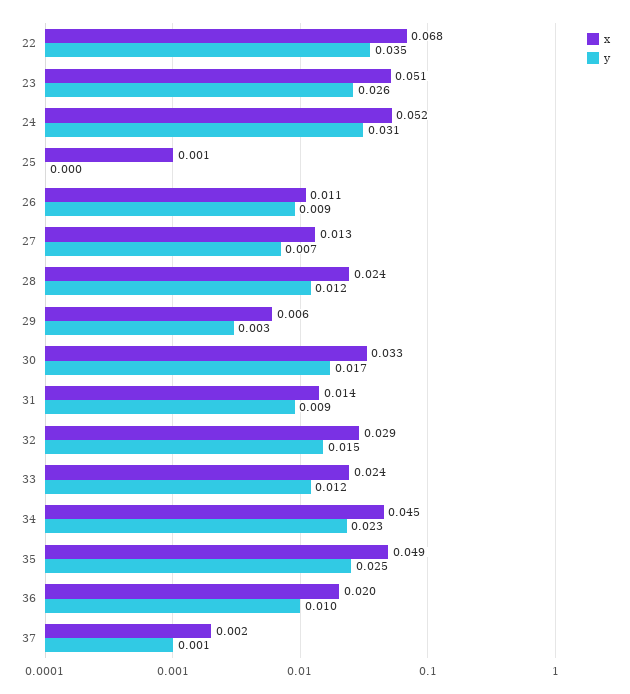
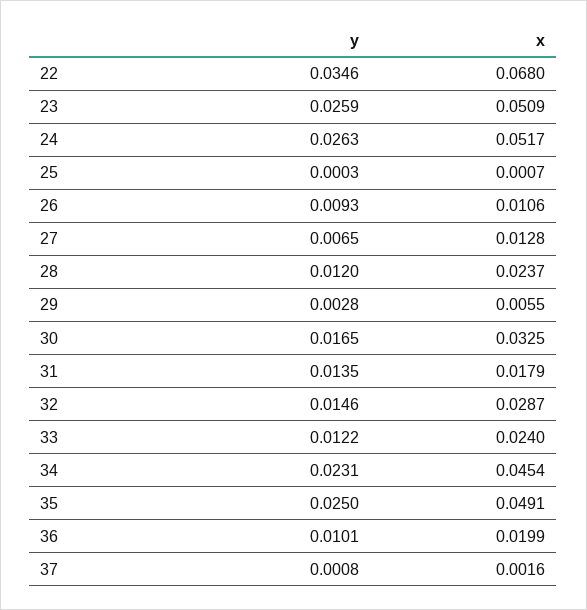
y, 24: 0.031 -> 0.0263
x, 31: 0.014 -> 0.0179
y, 31: 0.009 -> 0.0135

